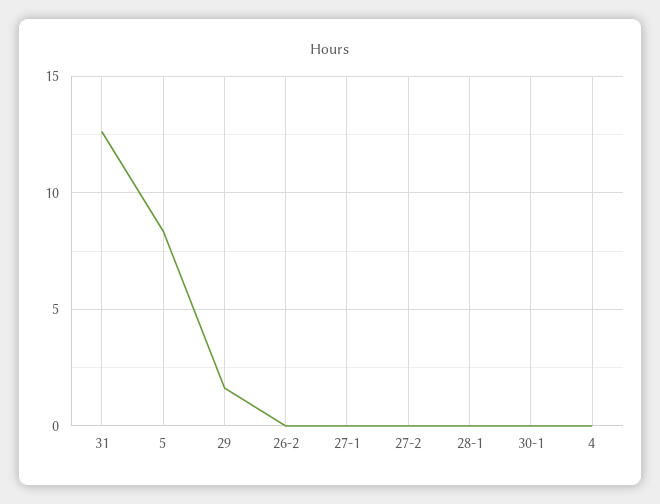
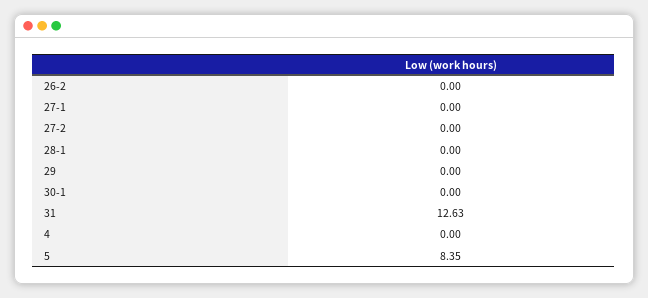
29: 1.5 -> 0

